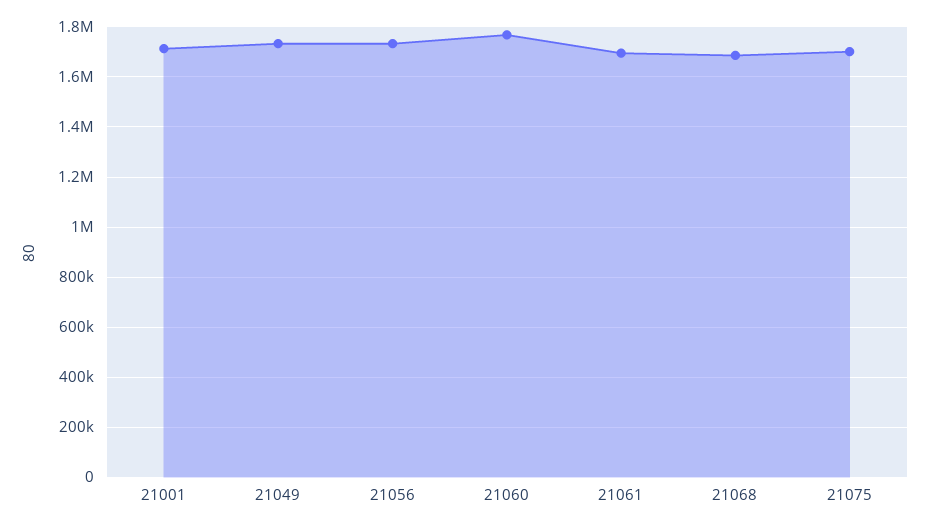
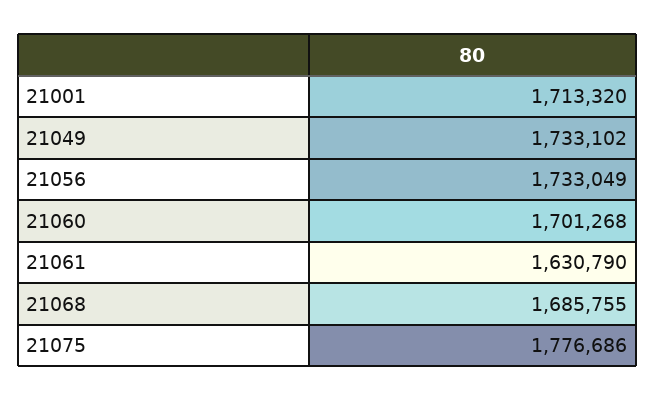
21060: 1775000 -> 1701268
21061: 1700000 -> 1630790
21075: 1700000 -> 1776686

